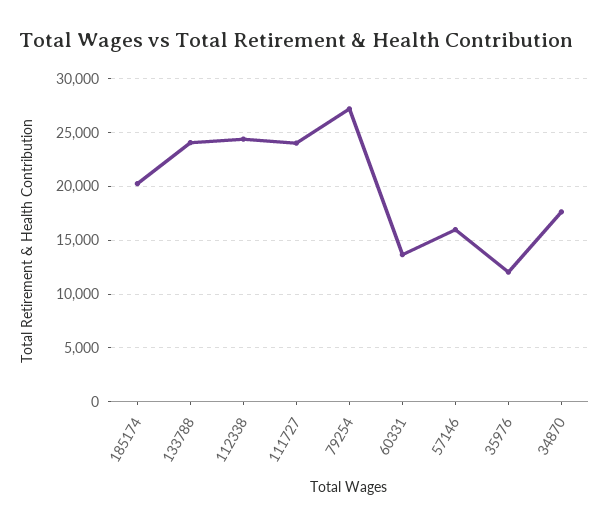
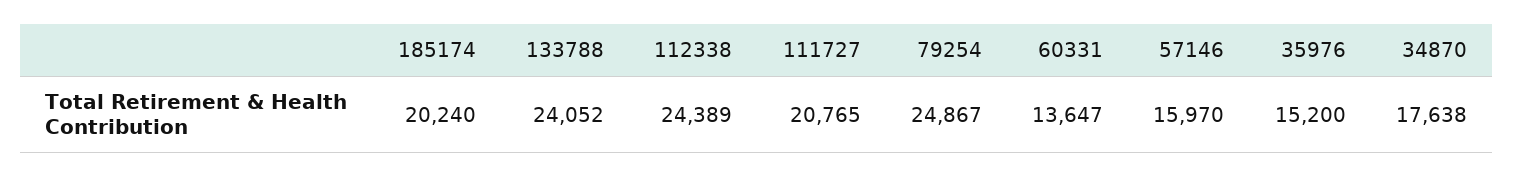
111727: 24000 -> 20765
79254: 27000 -> 24867
35976: 12000 -> 15200

